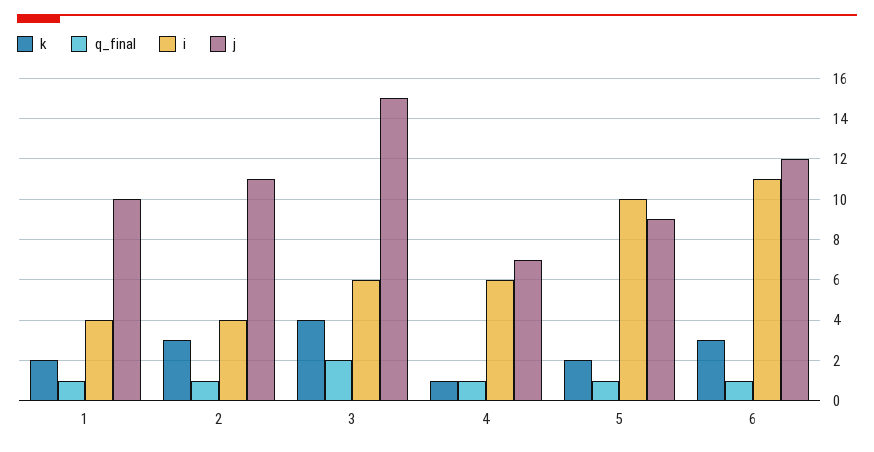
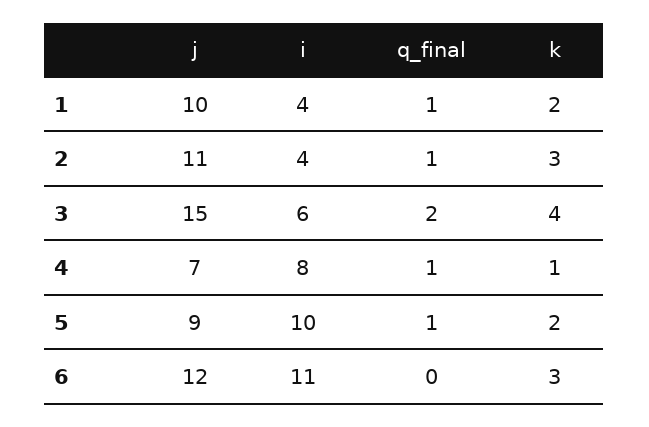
i, 4: 6 -> 8
q_final, 6: 1 -> 0

